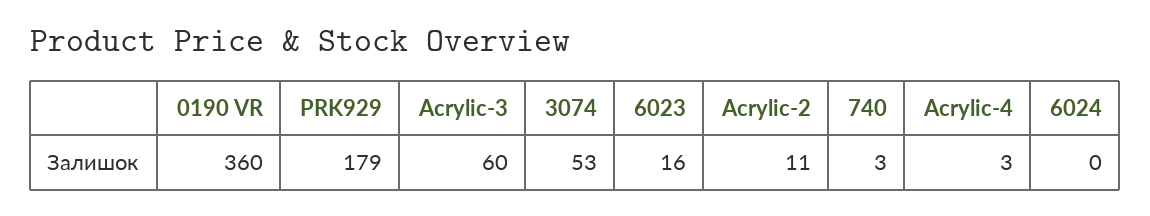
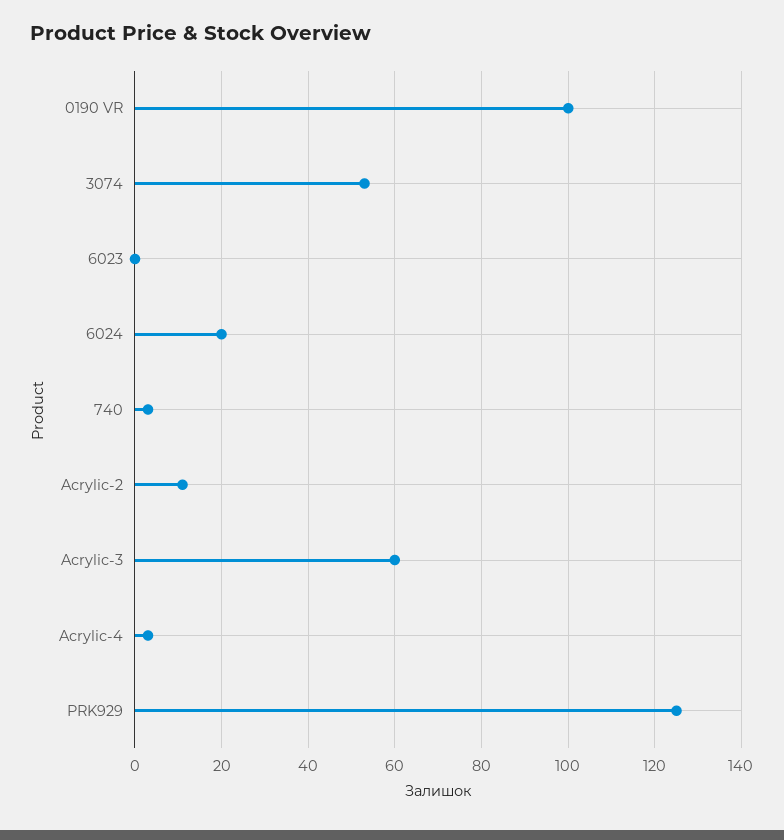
0190 VR: 360 -> 100
PRK929: 179 -> 125
6023: 16 -> 0
6024: 0 -> 20

